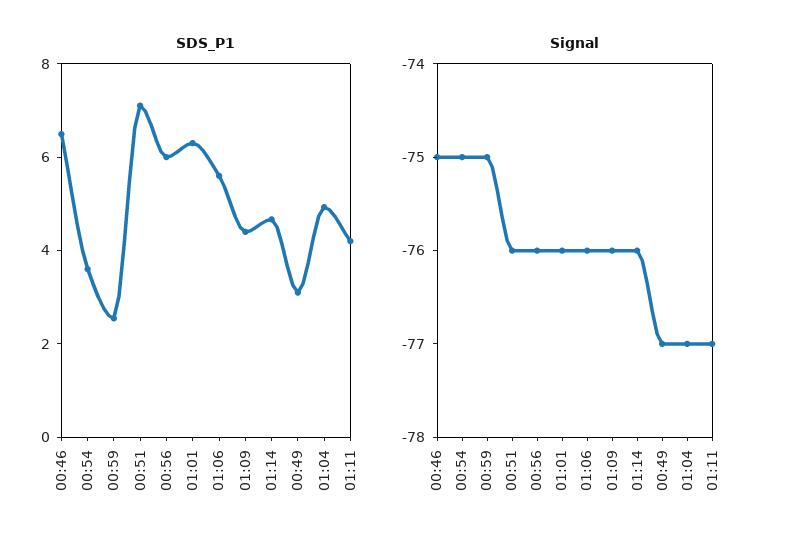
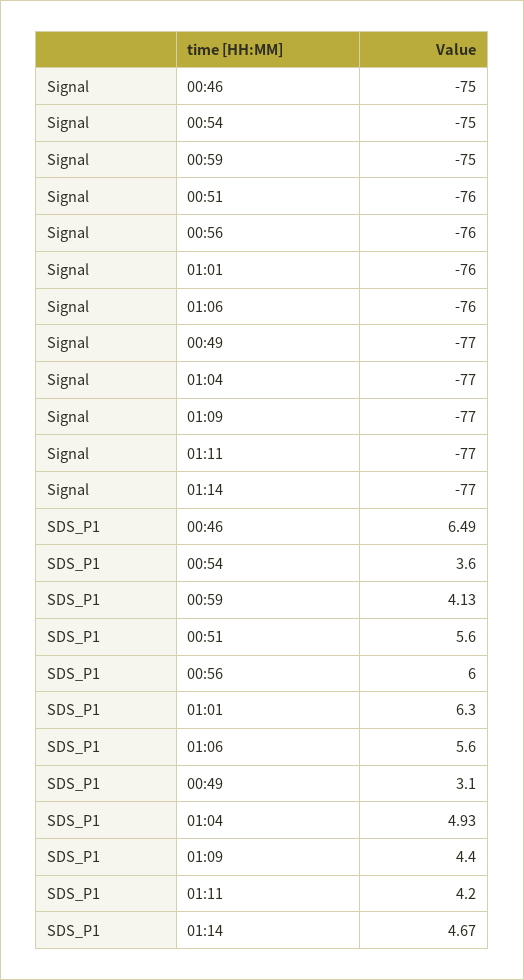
SDS_P1, 00:59: 2.5 -> 4.13
SDS_P1, 00:51: 7 -> 5.6
Signal, 01:09: -76 -> -77
Signal, 01:14: -76 -> -77

